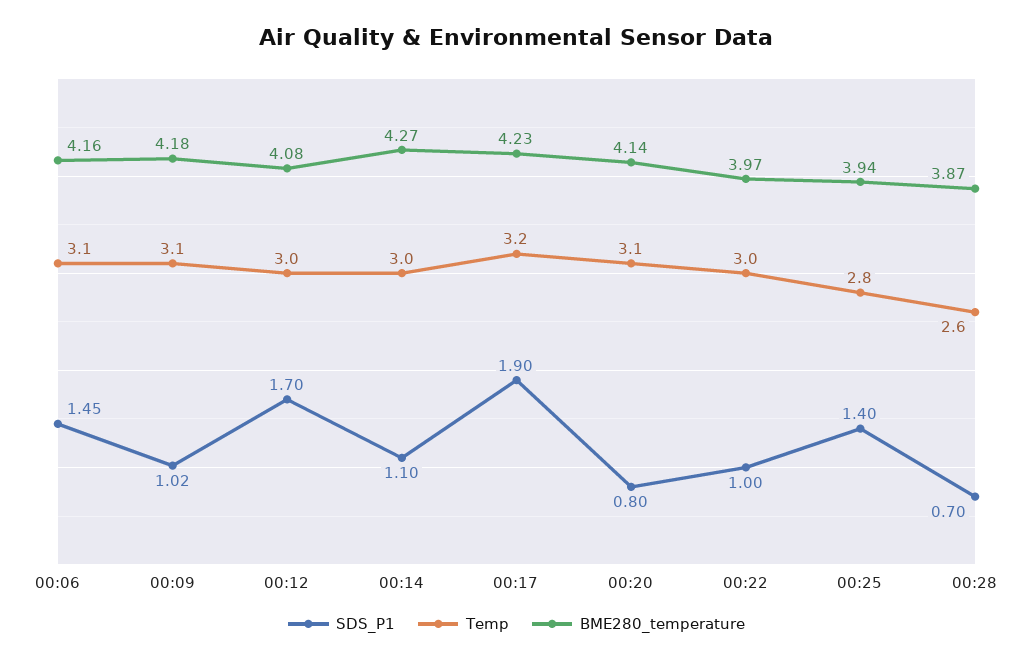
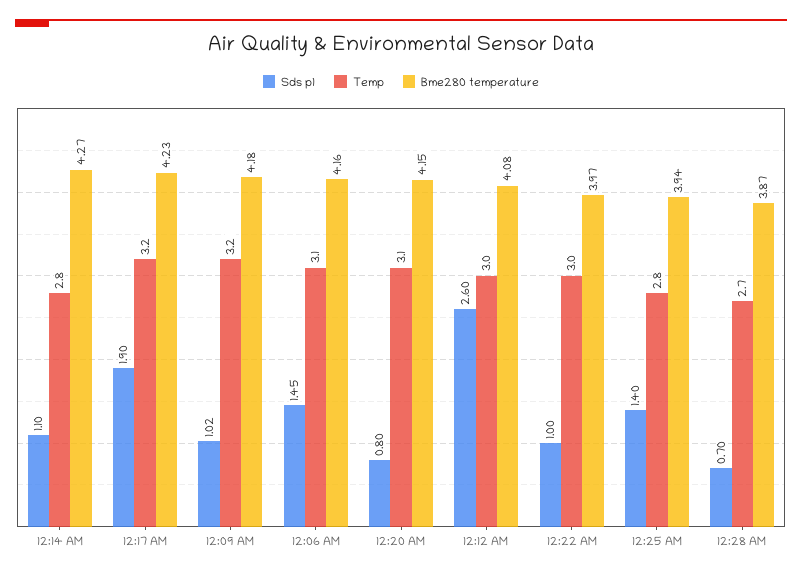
Temp, 00:09: 3.1 -> 3.2
SDS_P1, 00:12: 1.7 -> 2.6
Temp, 00:14: 3 -> 2.8
BME280_temperature, 00:20: 4.14 -> 4.15
Temp, 00:28: 2.6 -> 2.7

